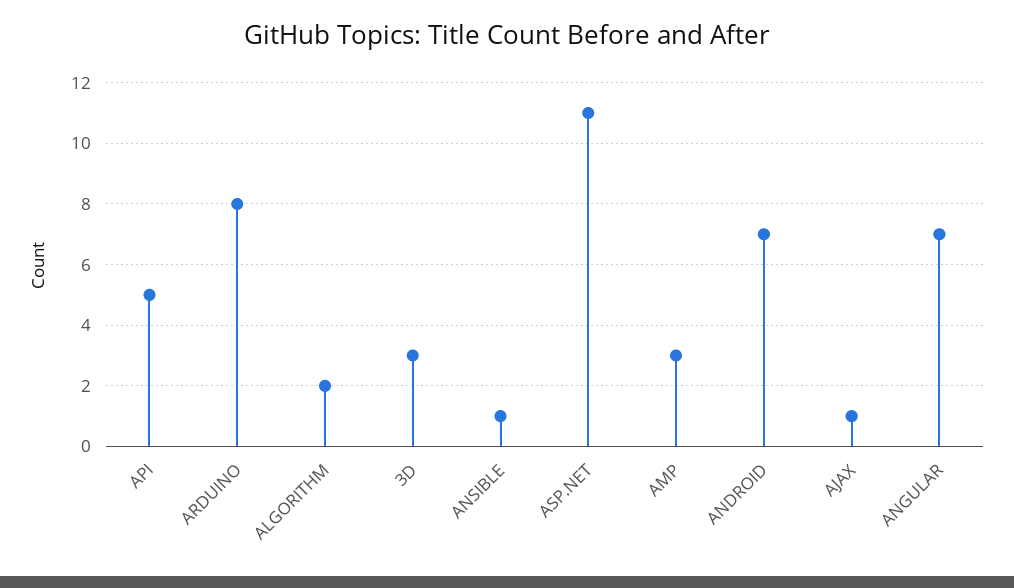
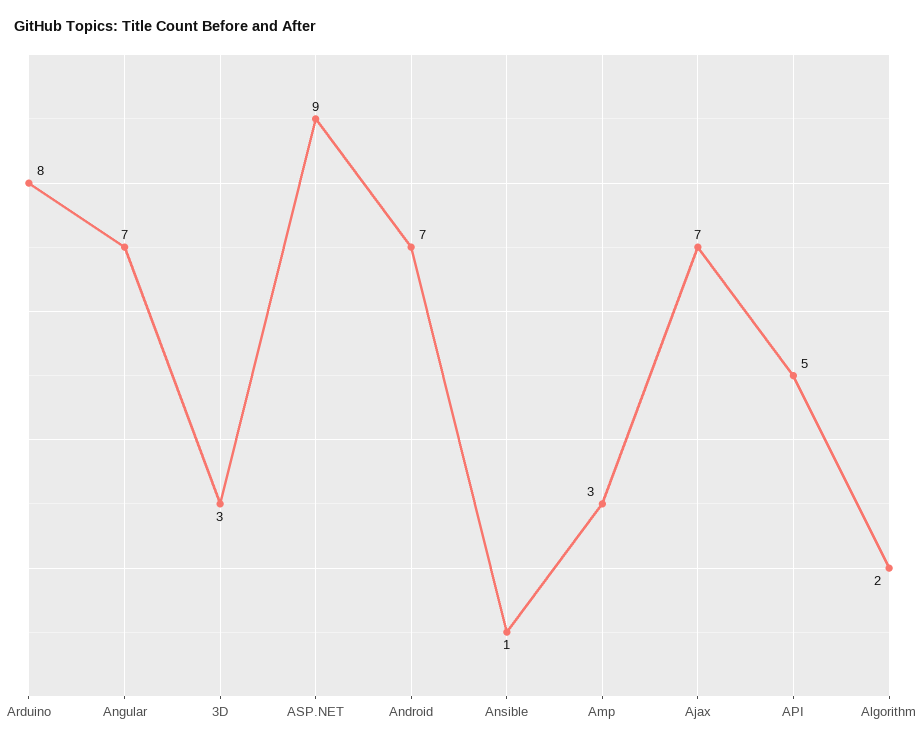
ASP.NET: 11 -> 9
AJAX: 1 -> 7

